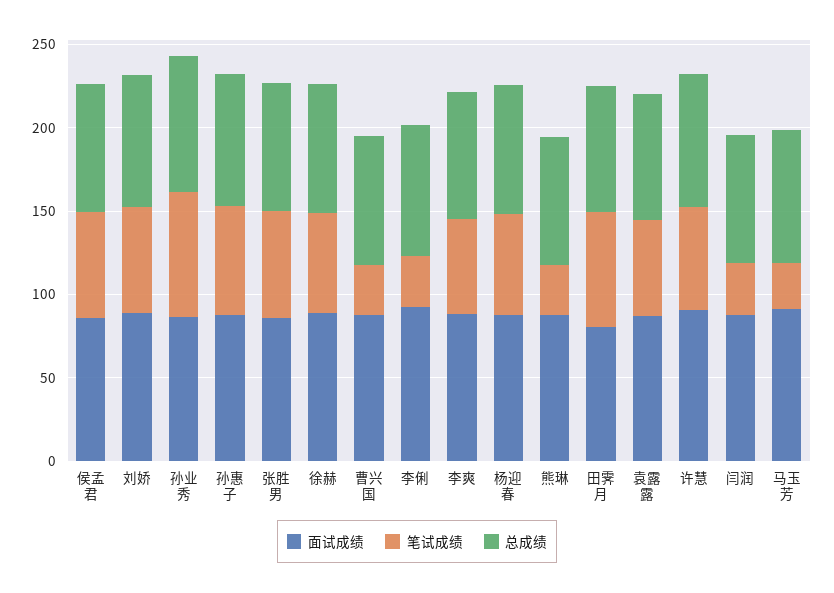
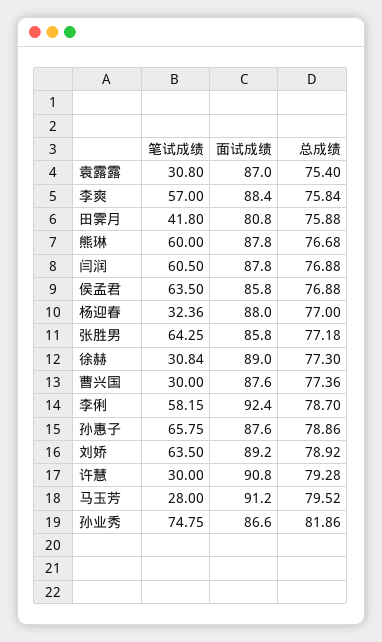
笔试成绩, 徐赫: 60 -> 30.84
笔试成绩, 李俐: 30 -> 58.15
笔试成绩, 杨迎春: 60 -> 32.36
笔试成绩, 熊琳: 30 -> 60
笔试成绩, 田霁月: 70 -> 41.8
笔试成绩, 袁露露: 60 -> 30.8
笔试成绩, 许慧: 60 -> 30
笔试成绩, 闫润: 30 -> 60.5

